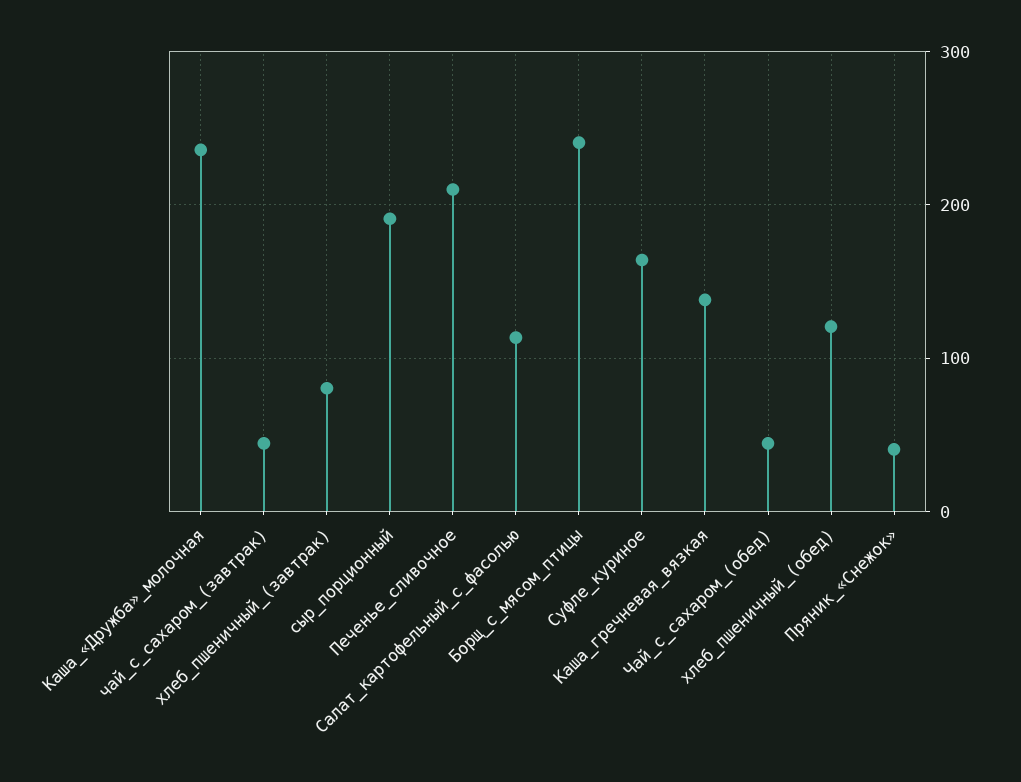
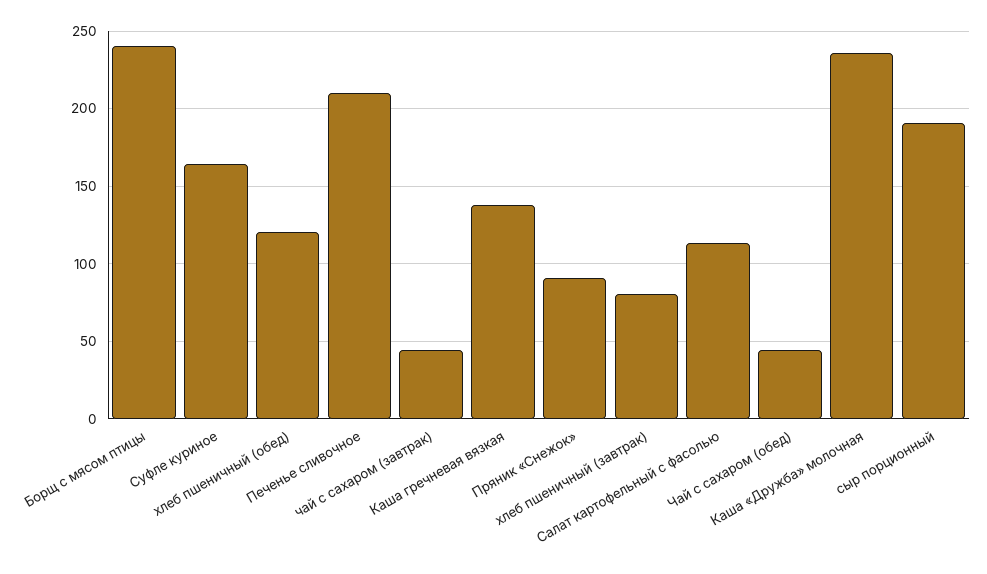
Пряник_«Снежок»: 40 -> 90

